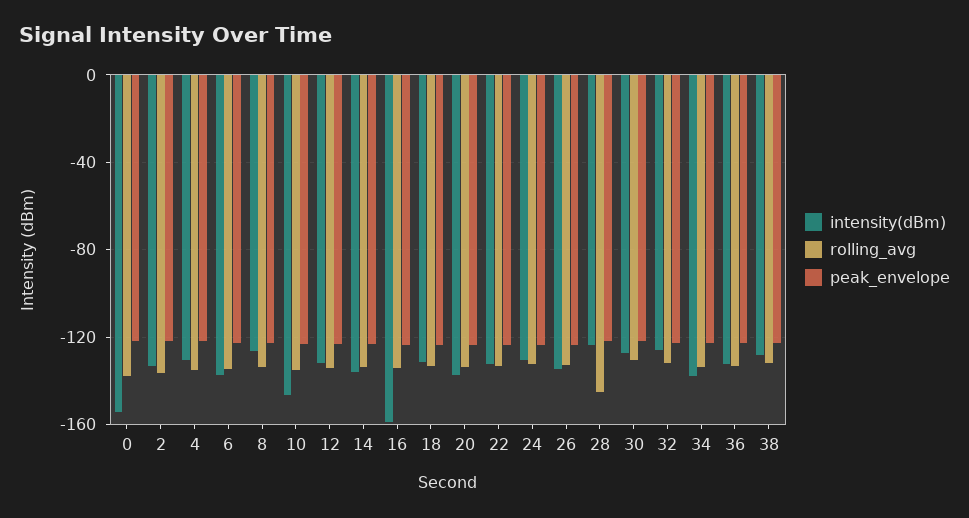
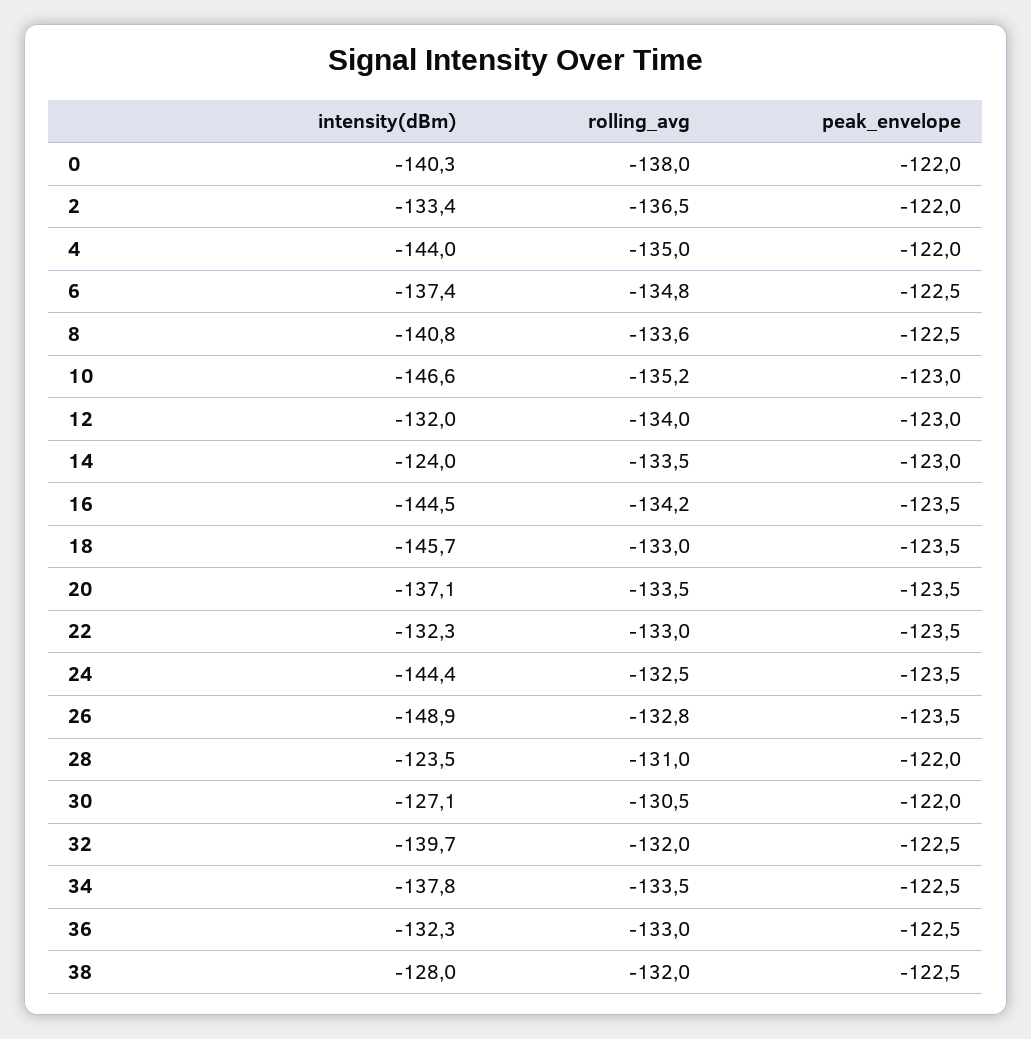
intensity(dBm), 0: -155 -> -140.3
intensity(dBm), 4: -130 -> -144
intensity(dBm), 8: -125 -> -140.8
intensity(dBm), 14: -135 -> -124
intensity(dBm), 16: -160 -> -144.5
intensity(dBm), 18: -130 -> -145.7
intensity(dBm), 24: -130 -> -144.4
intensity(dBm), 26: -135 -> -148.9
rolling_avg, 28: -145 -> -131
intensity(dBm), 32: -125 -> -139.7

